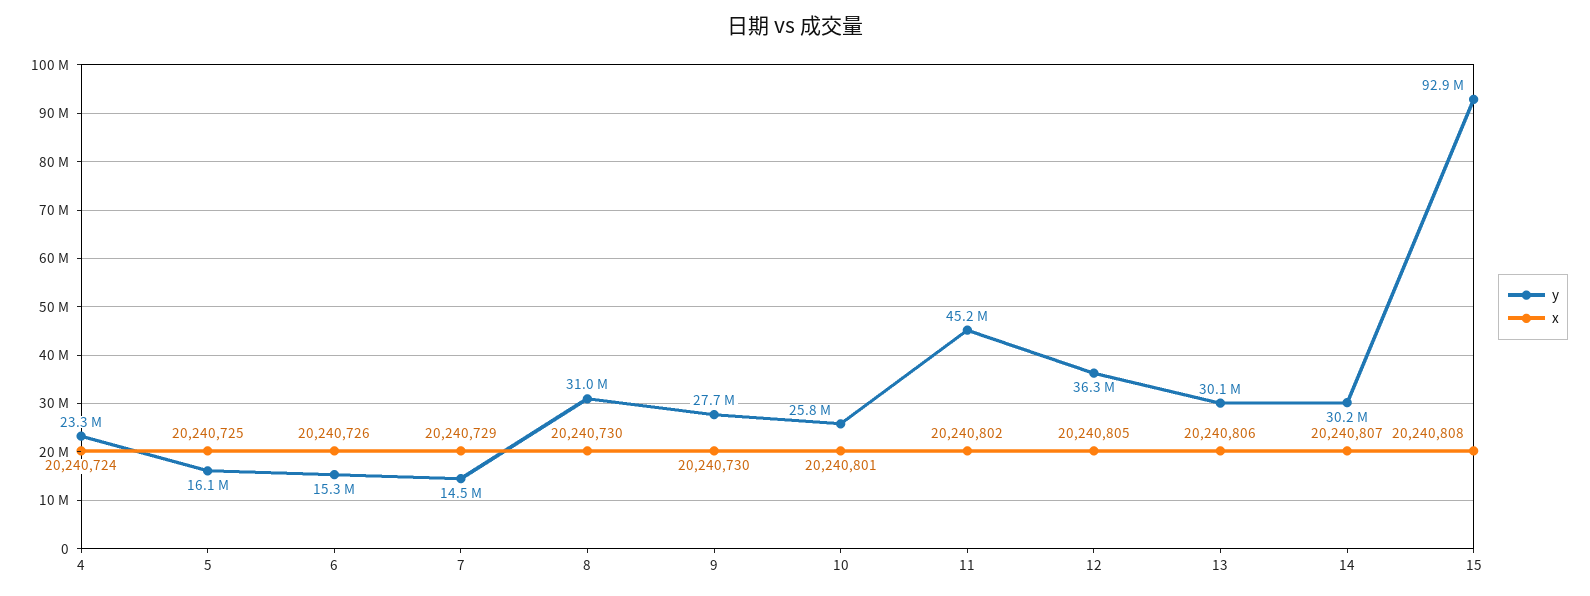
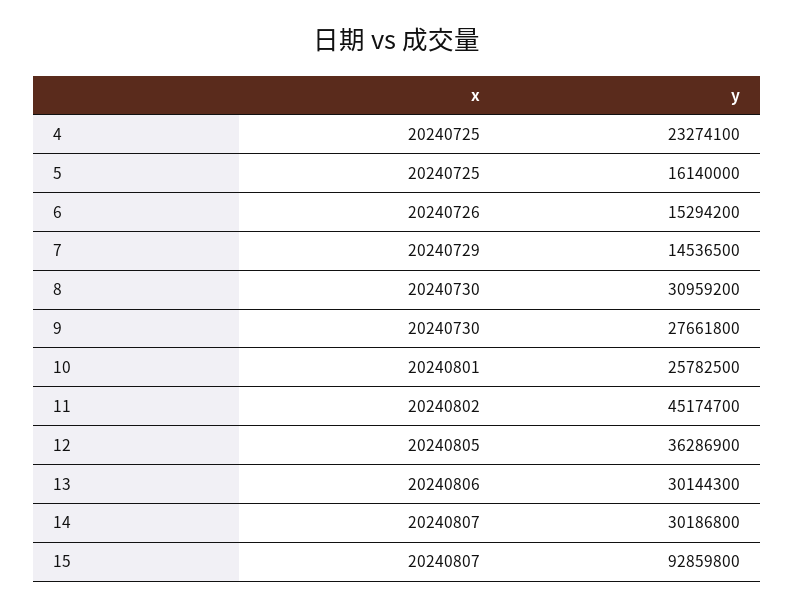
x, 4: 20240724 -> 20240725
x, 15: 20240808 -> 20240807

